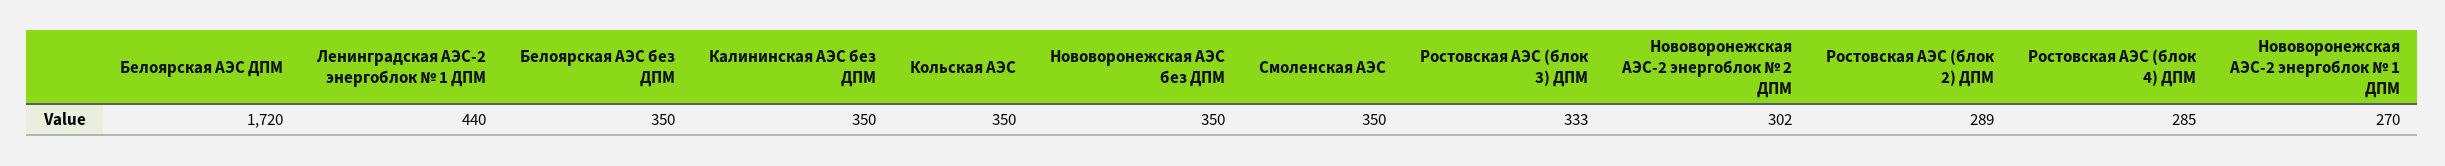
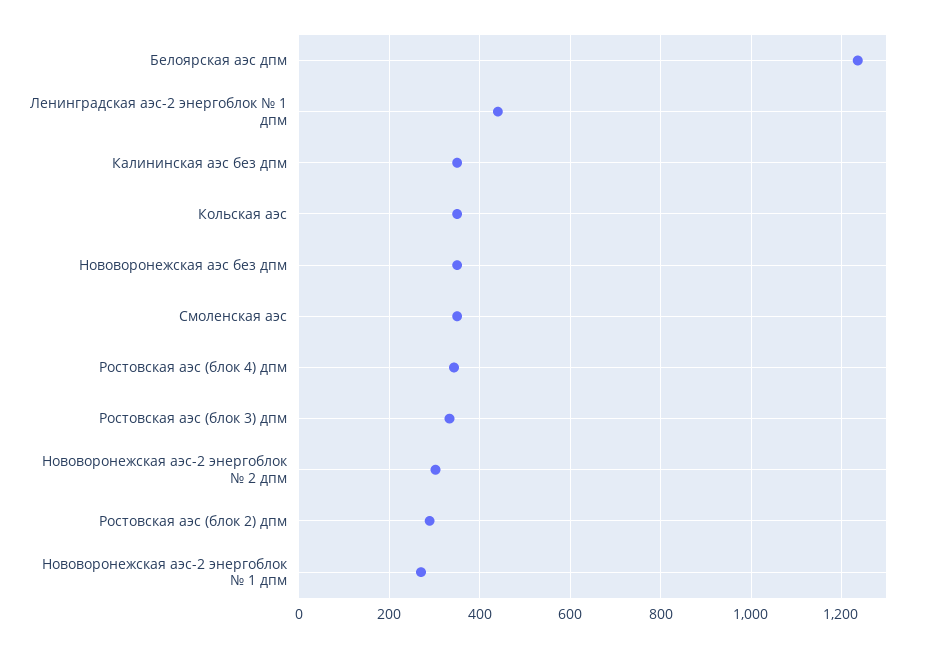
Белоярская АЭС ДПМ: 1720 -> 1240
Белоярская АЭС без ДПМ: 350 -> none
Ростовская АЭС (блок 4) ДПМ: 285 -> 340

